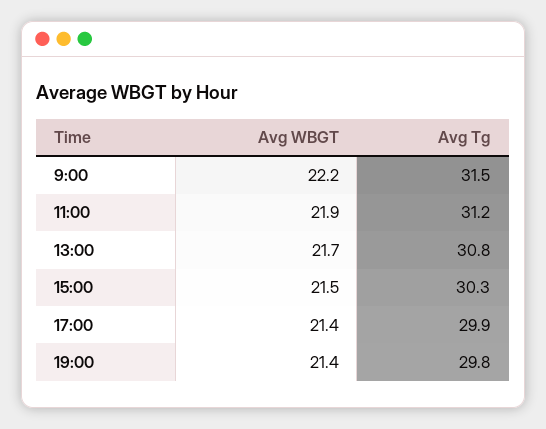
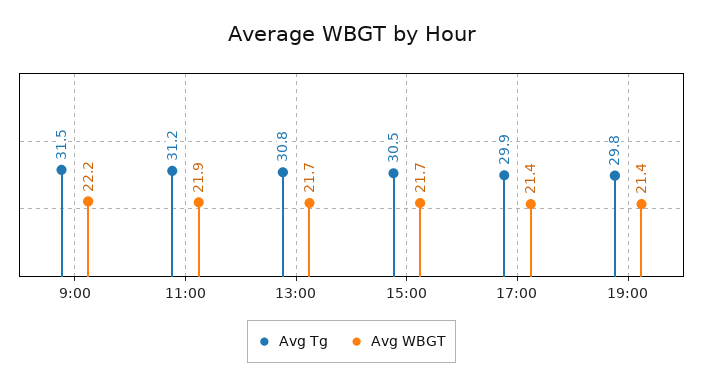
Avg WBGT, 15:00: 21.5 -> 21.7
Avg Tg, 15:00: 30.3 -> 30.5

